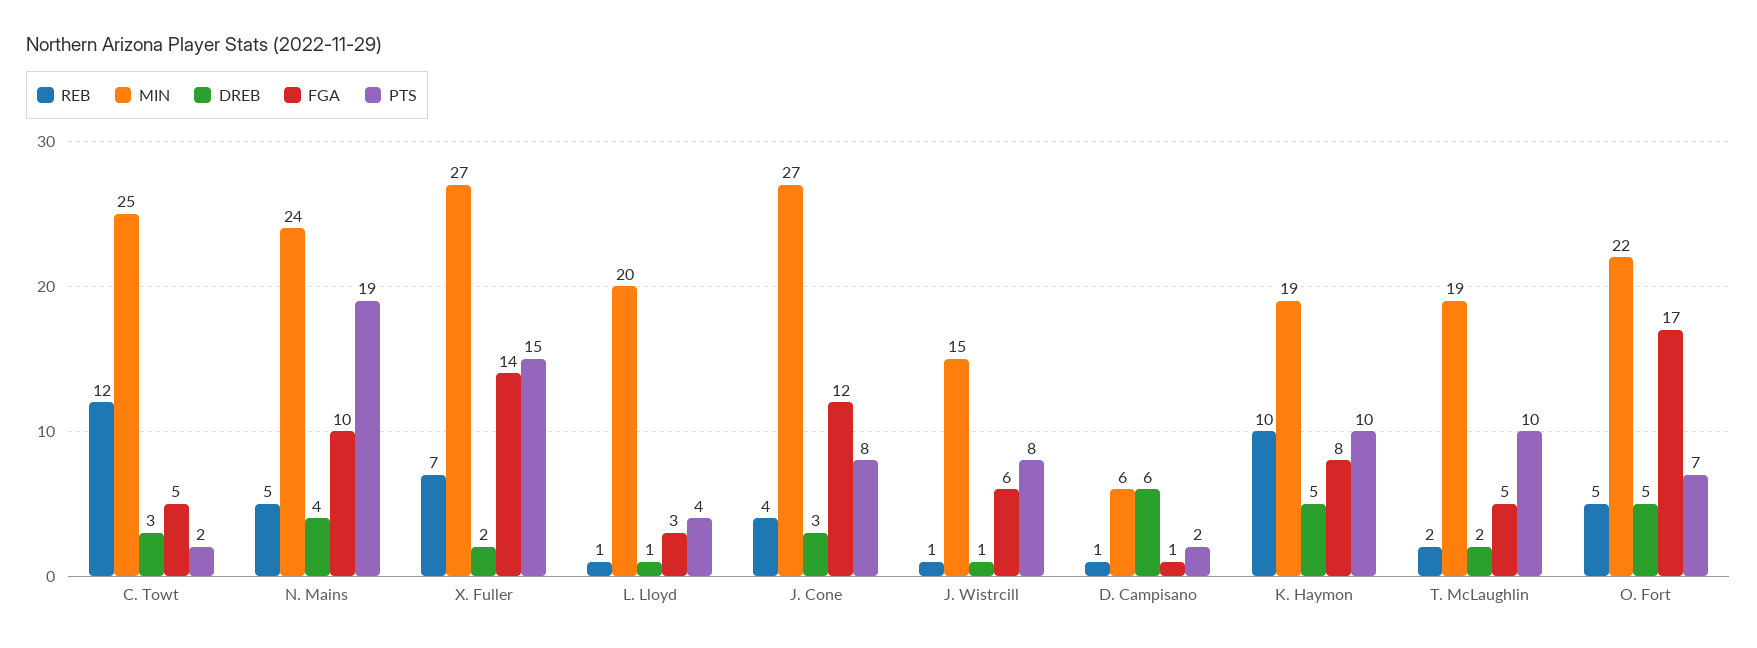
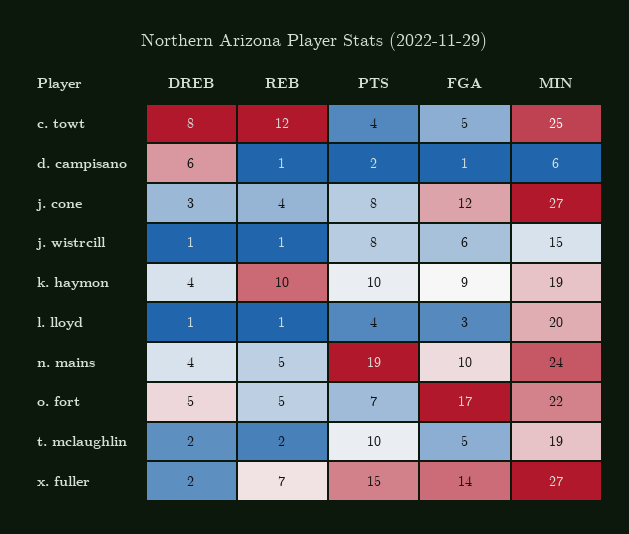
DREB, C. Towt: 3 -> 8
PTS, C. Towt: 2 -> 4
DREB, K. Haymon: 5 -> 4
FGA, K. Haymon: 8 -> 9

